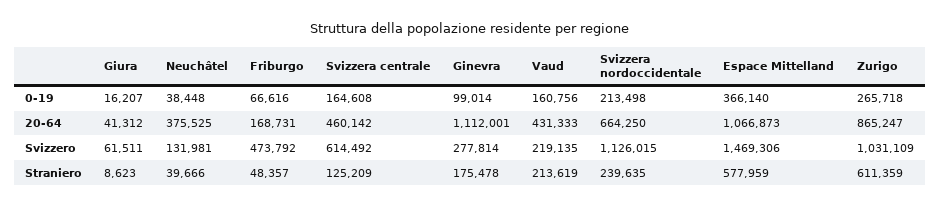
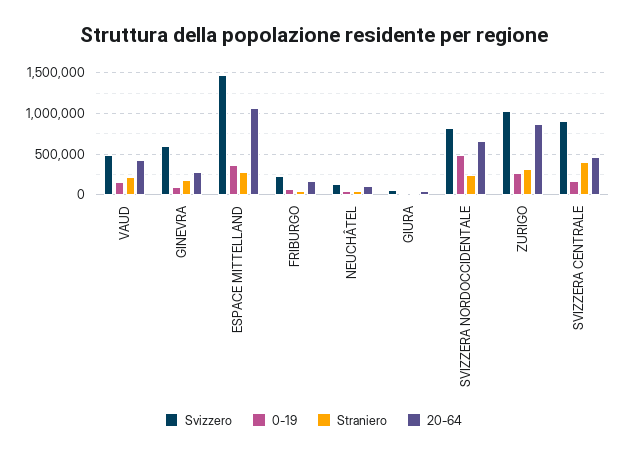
0-19, Svizzera nordoccidentale: 213498 -> 500000
20-64, Neuchâtel: 375525 -> 100000
20-64, Ginevra: 1112001 -> 300000
Svizzero, Friburgo: 473792 -> 200000
Svizzero, Svizzera centrale: 614492 -> 900000
Svizzero, Ginevra: 277814 -> 600000
Svizzero, Vaud: 219135 -> 500000
Svizzero, Svizzera nordoccidentale: 1126015 -> 800000
Straniero, Svizzera centrale: 125209 -> 400000
Straniero, Espace Mittelland: 577959 -> 300000
Straniero, Zurigo: 611359 -> 300000

